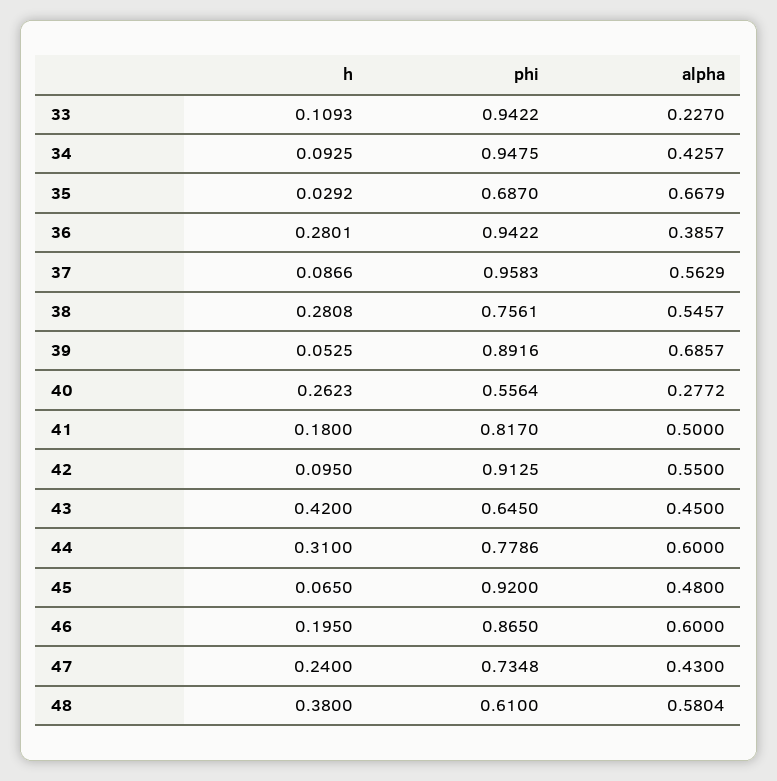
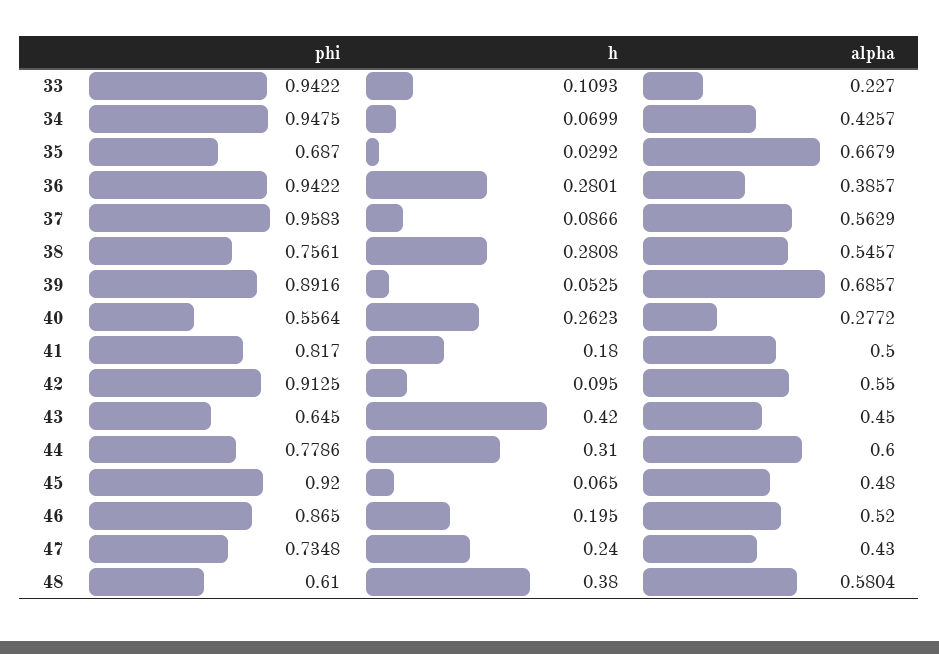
h, 34: 0.0925 -> 0.0699
alpha, 46: 0.6 -> 0.52

